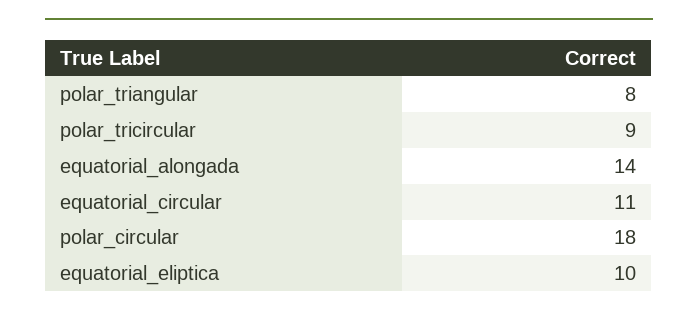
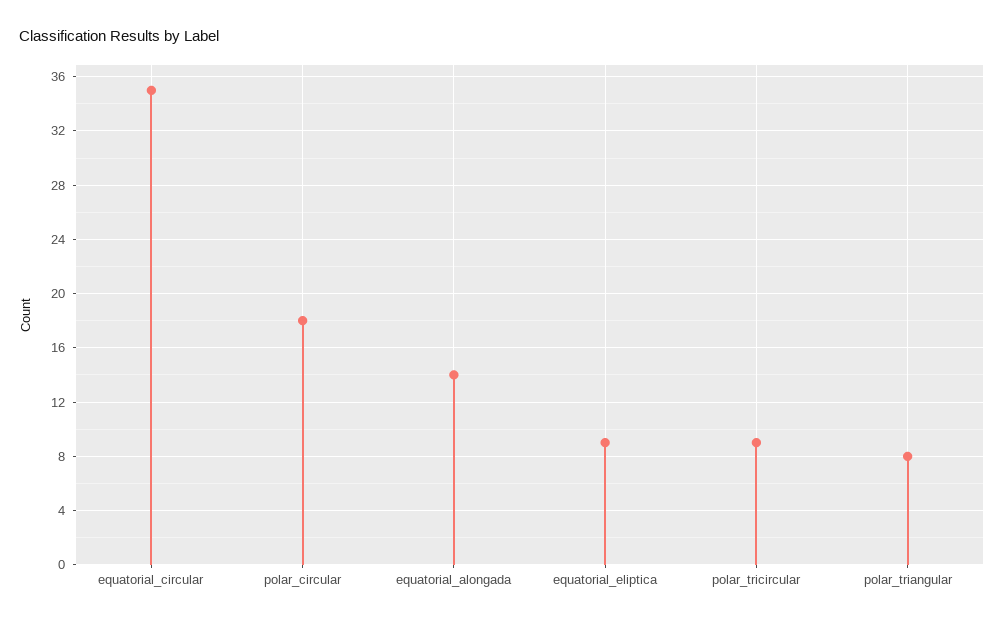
equatorial_circular: 11 -> 35
equatorial_eliptica: 10 -> 9

